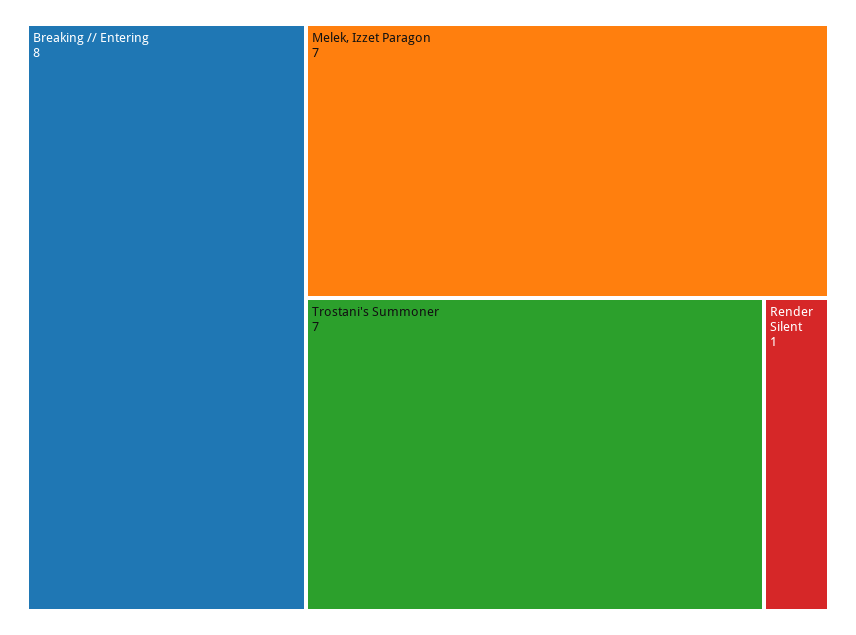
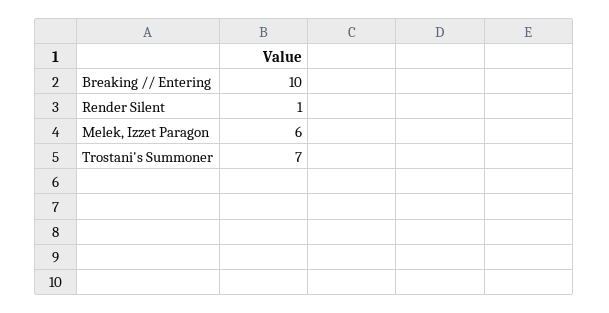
Breaking // Entering: 8 -> 10
Melek, Izzet Paragon: 7 -> 6

